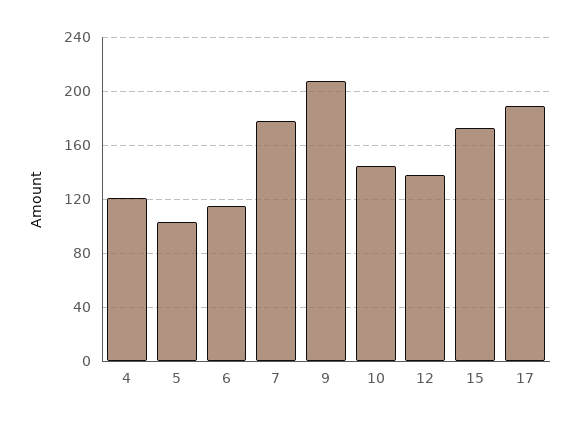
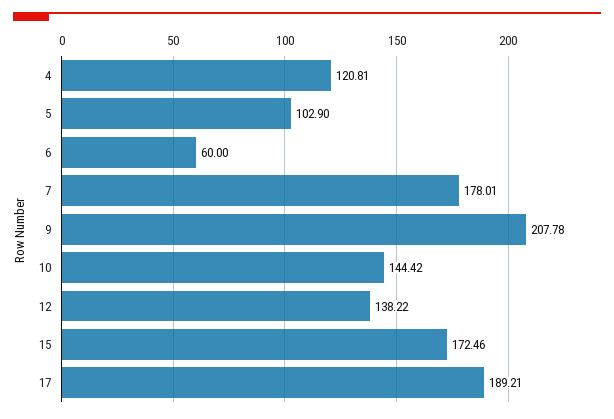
6: 115 -> 60

